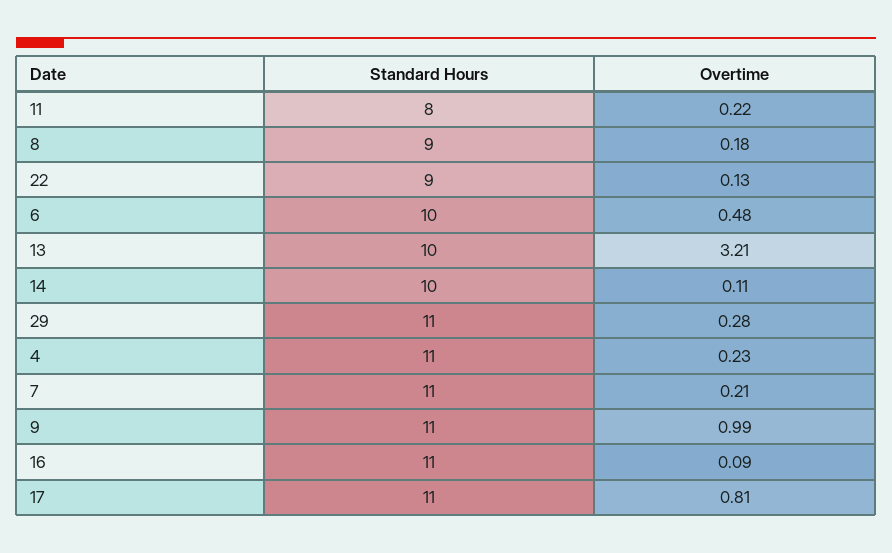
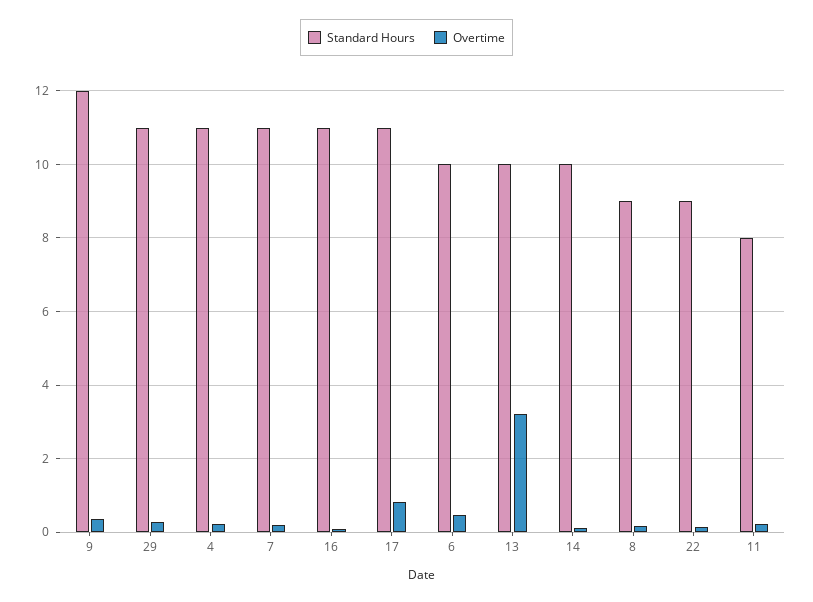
Standard Hours, 9: 11 -> 12
Overtime, 9: 0.99 -> 0.4

